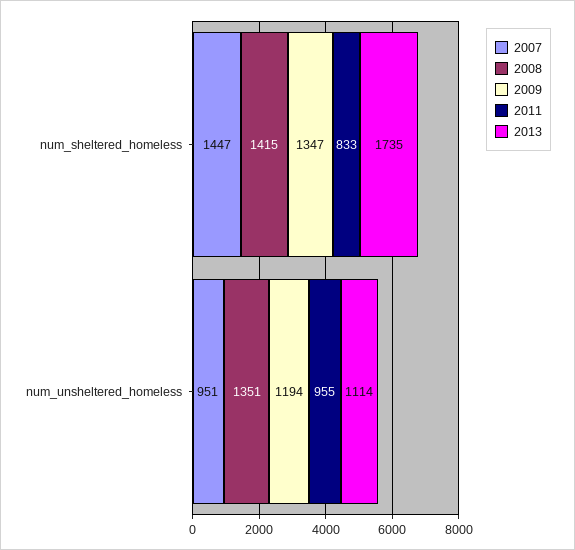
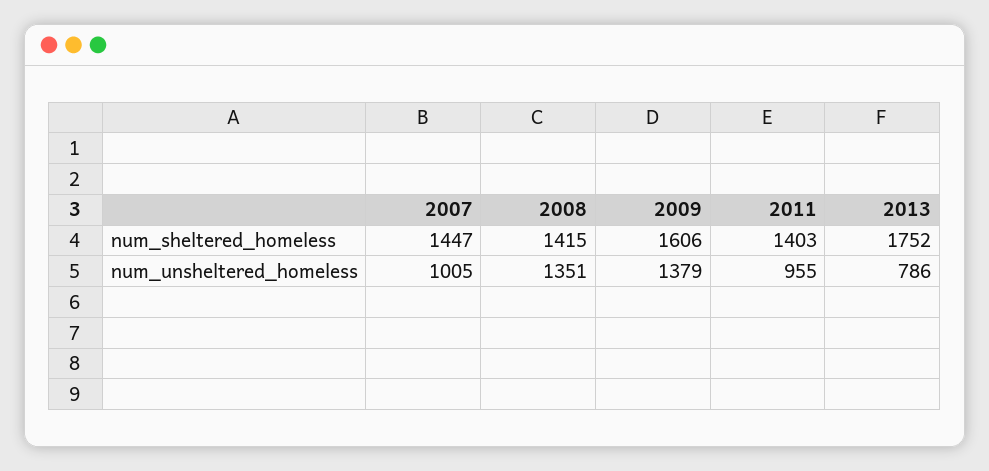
2009, num_sheltered_homeless: 1347 -> 1606
2011, num_sheltered_homeless: 833 -> 1403
2013, num_sheltered_homeless: 1735 -> 1752
2007, num_unsheltered_homeless: 951 -> 1005
2009, num_unsheltered_homeless: 1194 -> 1379
2013, num_unsheltered_homeless: 1114 -> 786

